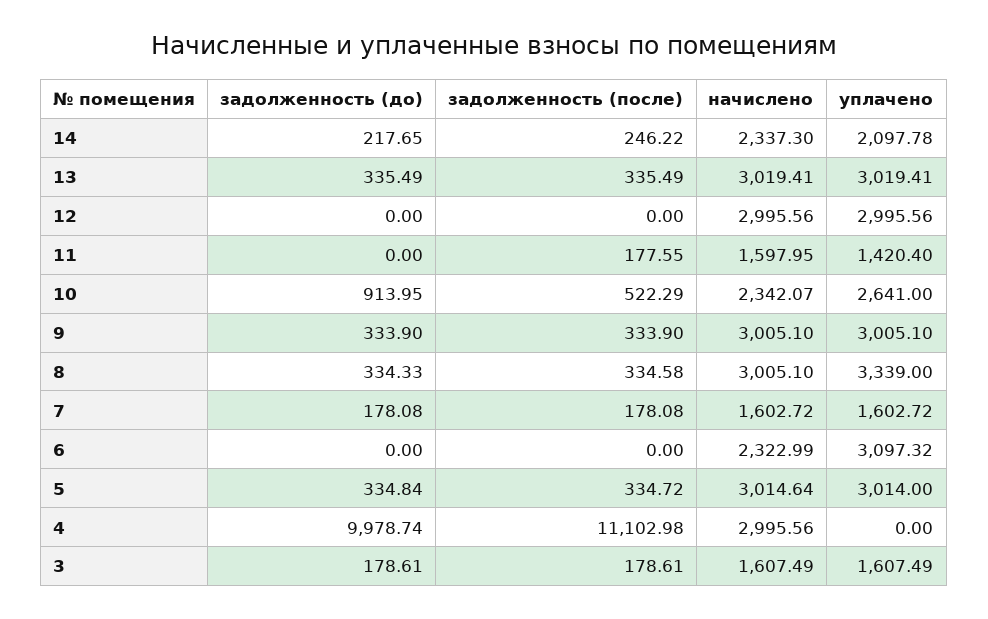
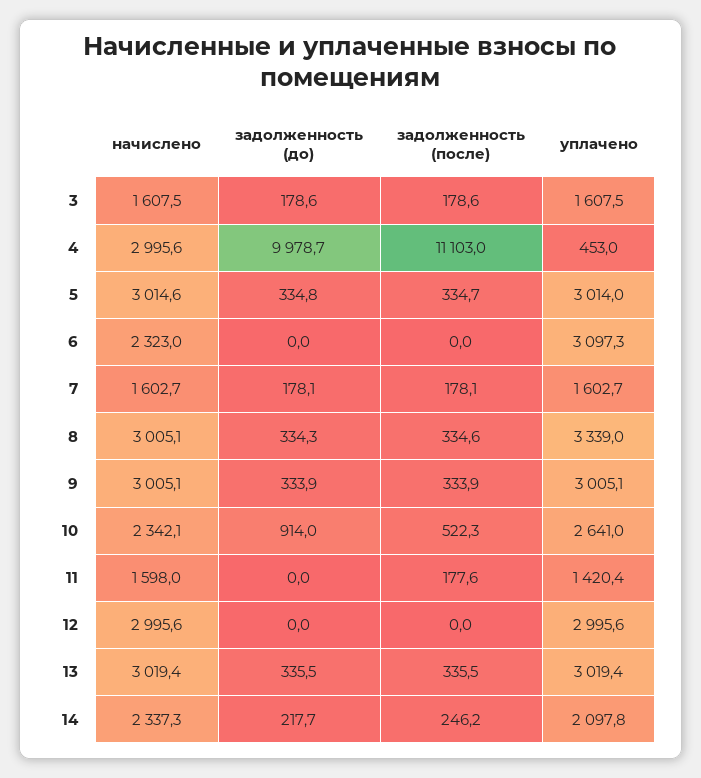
уплачено, 4: 0 -> 453

